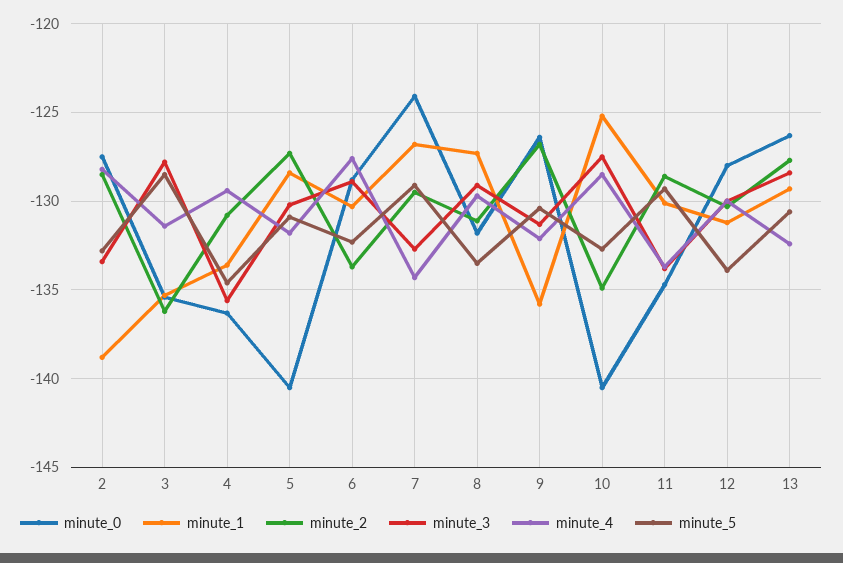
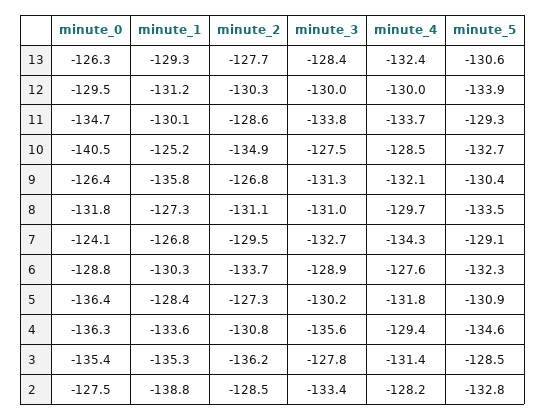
minute_0, 5: -140.5 -> -136.4
minute_3, 8: -129 -> -131
minute_0, 12: -128 -> -129.5

